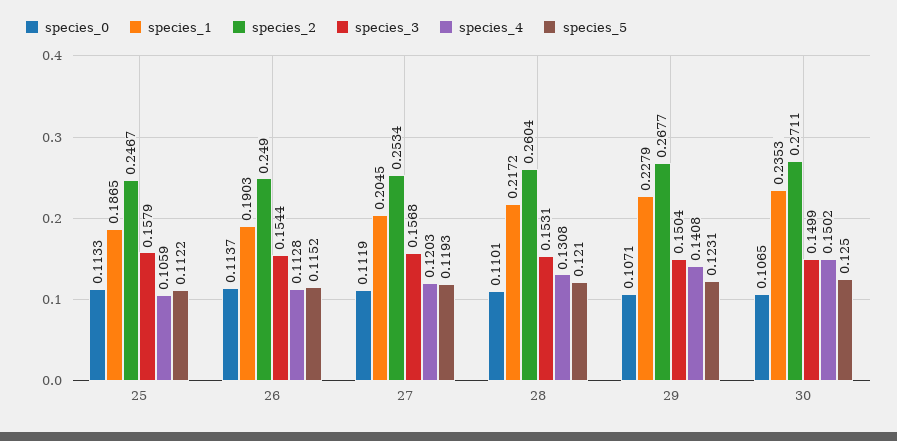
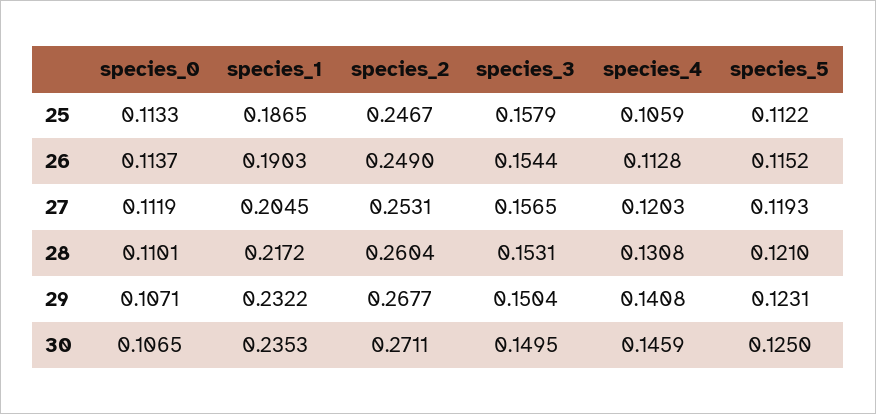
species_2, 27: 0.2534 -> 0.2531
species_3, 27: 0.1568 -> 0.1565
species_1, 29: 0.2279 -> 0.2322
species_3, 30: 0.1499 -> 0.1495
species_4, 30: 0.1502 -> 0.1459

